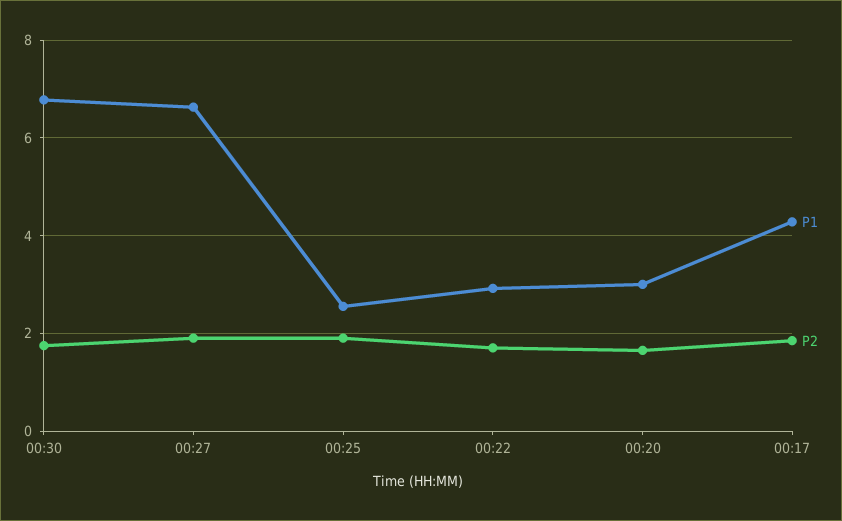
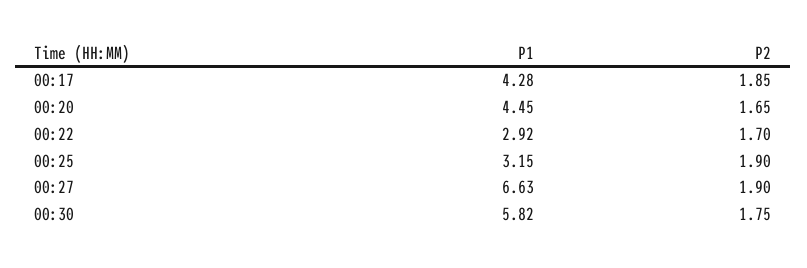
P1, 00:30: 6.8 -> 5.82
P1, 00:25: 2.6 -> 3.15
P1, 00:20: 3 -> 4.45

